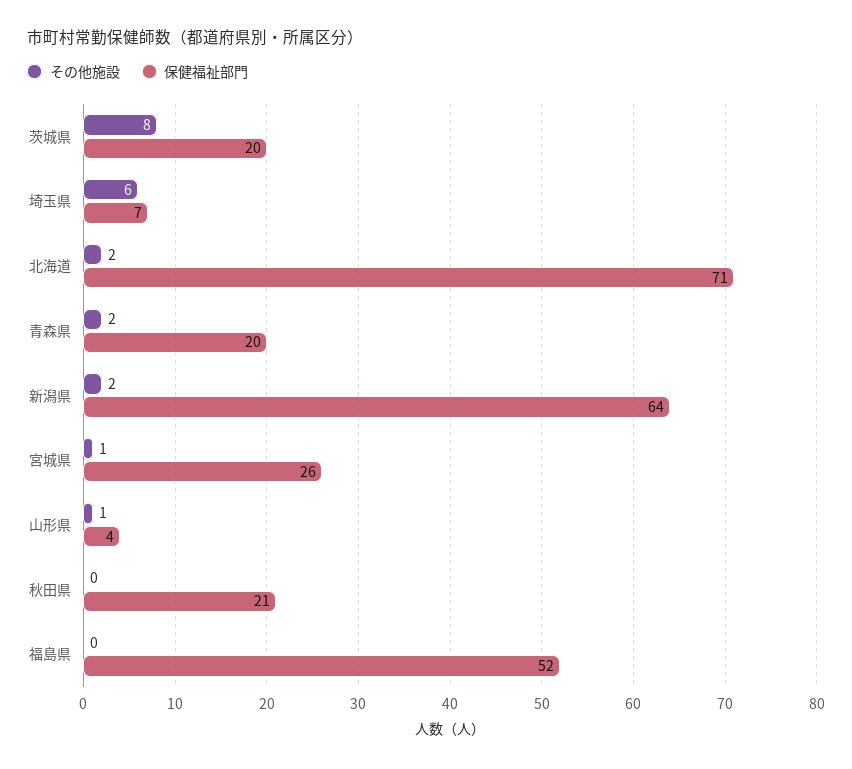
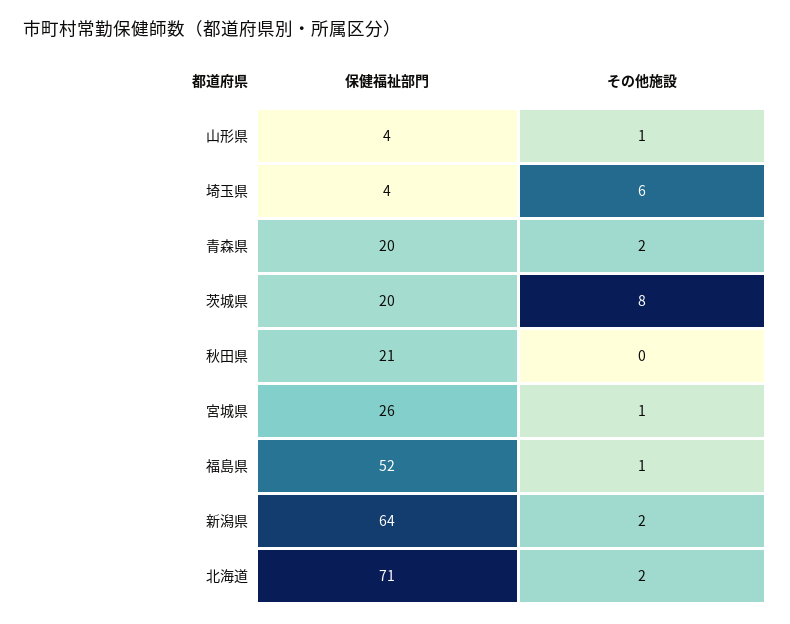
保健福祉部門, 埼玉県: 7 -> 4
その他施設, 福島県: 0 -> 1

